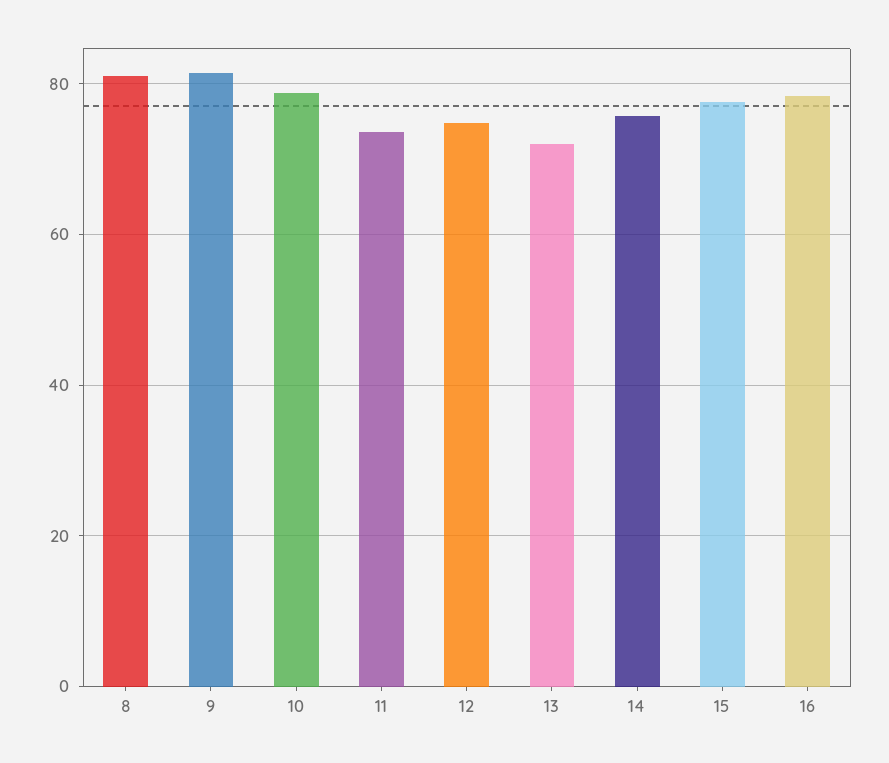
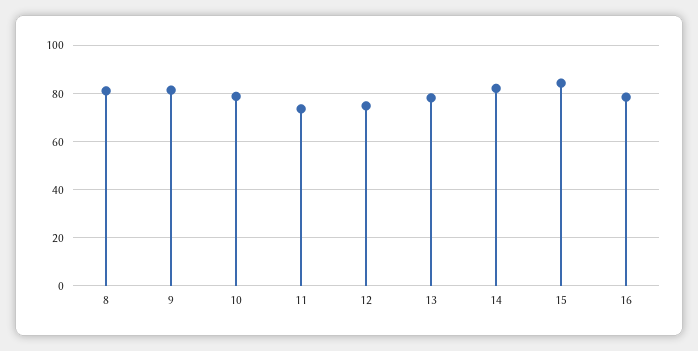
13: 72 -> 77.5
14: 76 -> 82.5
15: 78 -> 85

